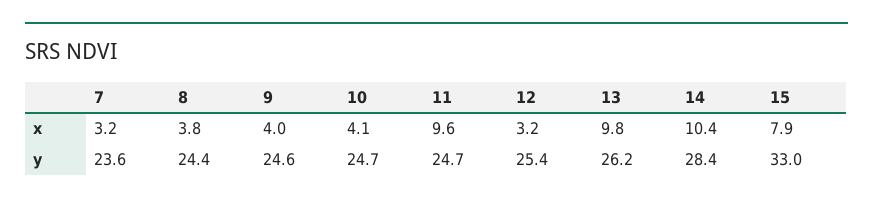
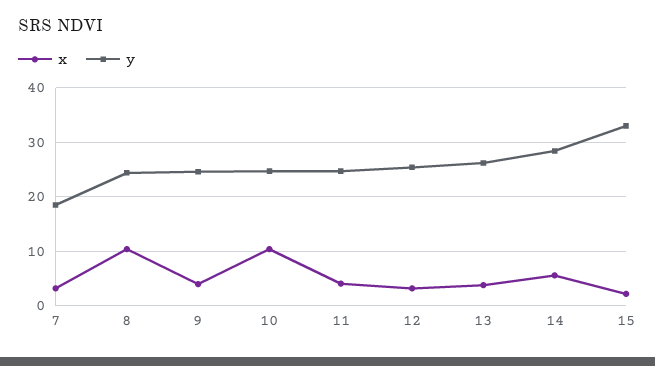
x, 8: 3.8 -> 10
x, 10: 4.1 -> 10
x, 11: 9.6 -> 4
x, 13: 9.8 -> 4
x, 14: 10.4 -> 6
x, 15: 7.9 -> 2
y, 7: 23.6 -> 18

